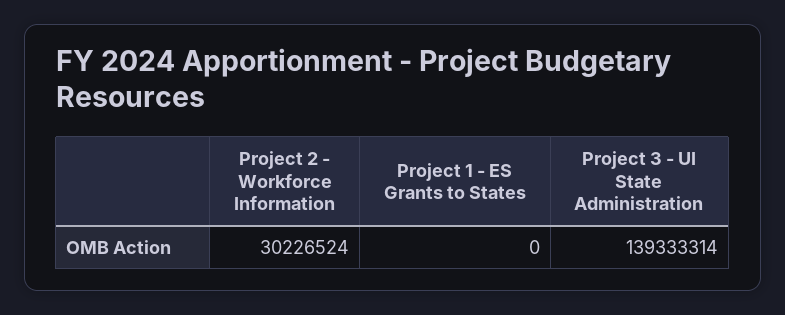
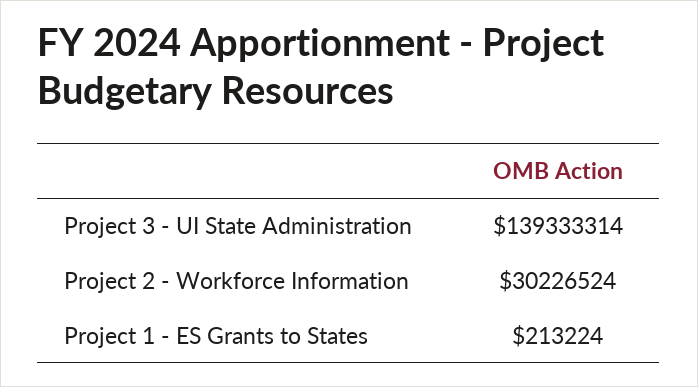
Project 1 - ES Grants to States: 0 -> 213224

